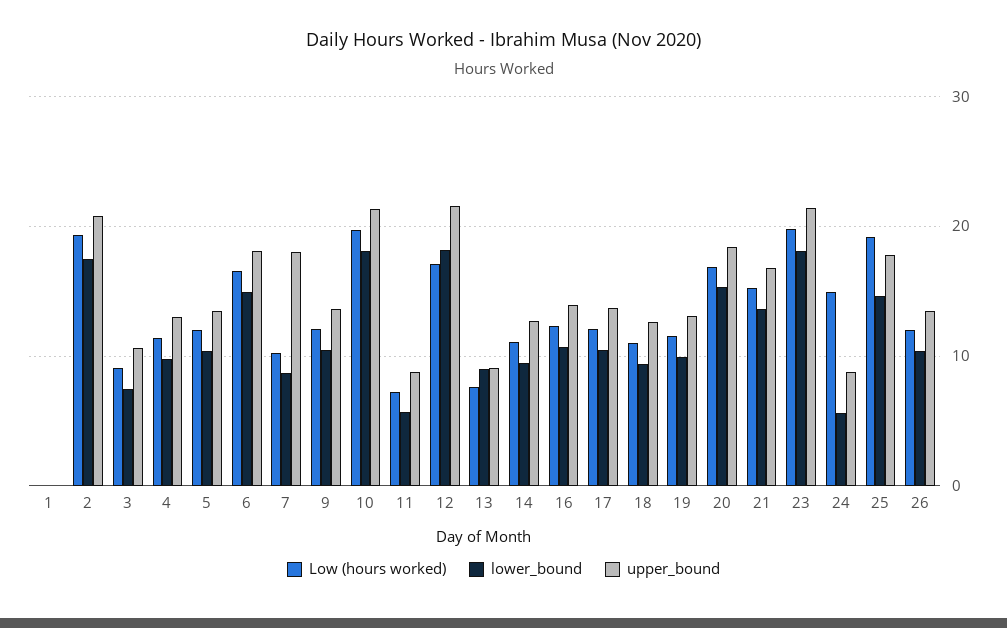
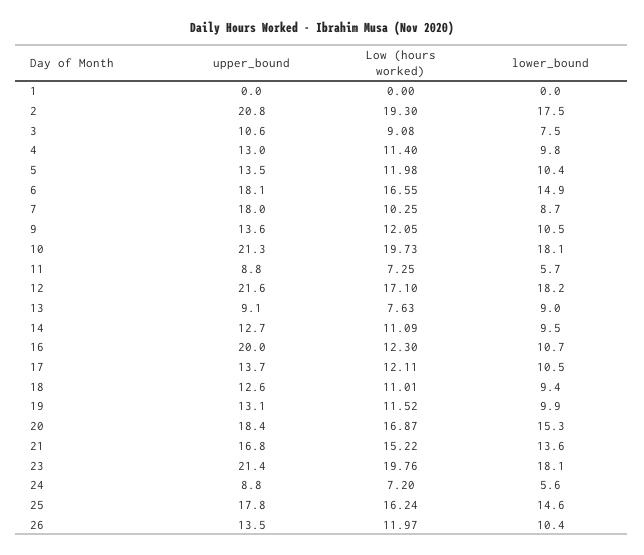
upper_bound, 16: 14 -> 20
Low (hours worked), 24: 15 -> 7.2
Low (hours worked), 25: 19 -> 16.24

